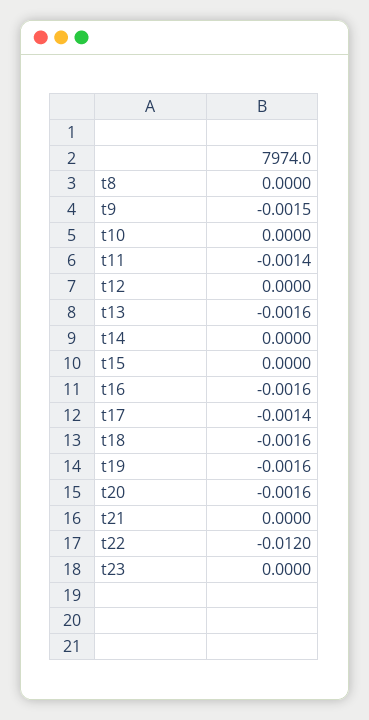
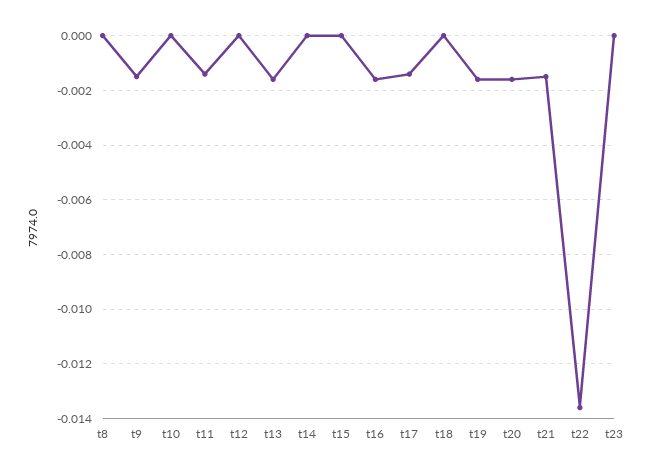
t18: -0.0016 -> 0
t21: 0 -> -0.0015
t22: -0.012 -> -0.0135

